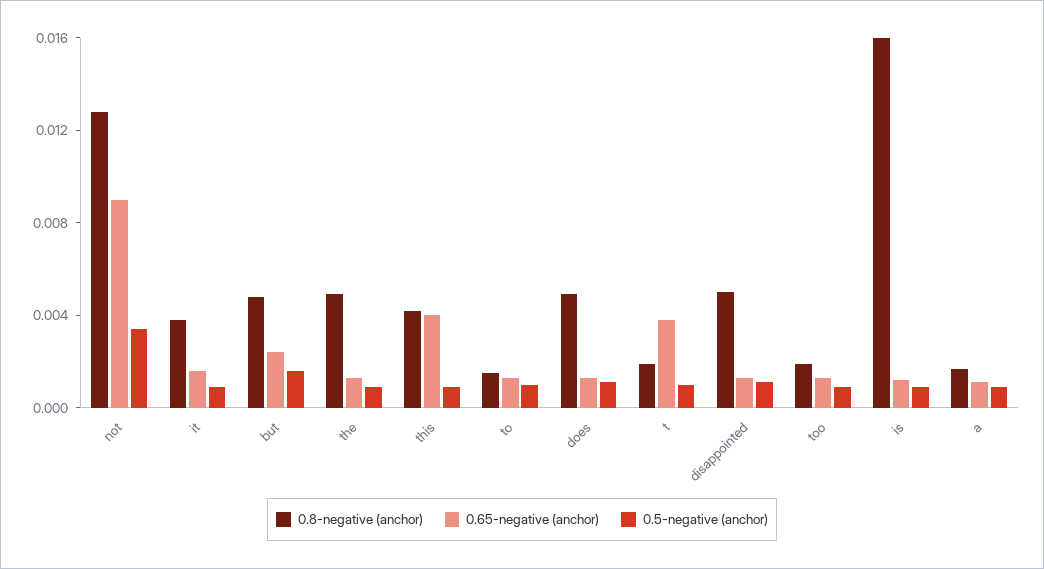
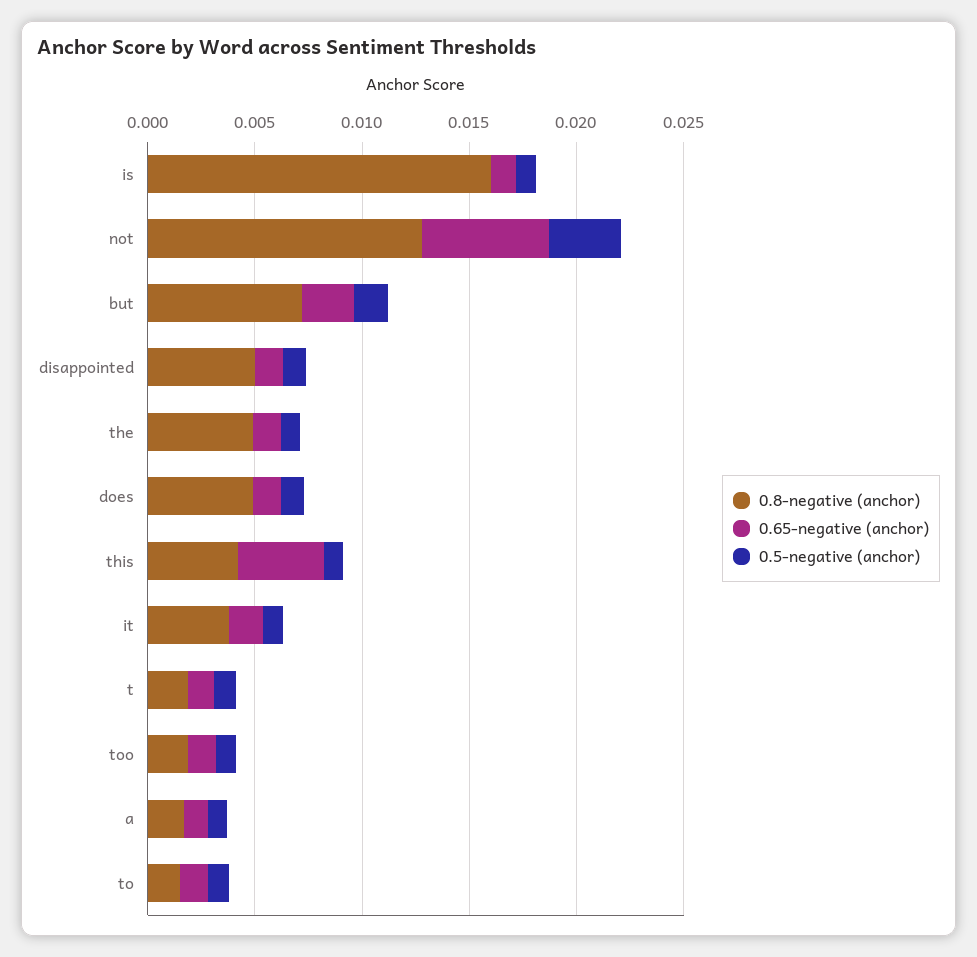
0.65-negative (anchor), not: 0.009 -> 0.006
0.8-negative (anchor), but: 0.005 -> 0.007
0.65-negative (anchor), t: 0.004 -> 0.001

